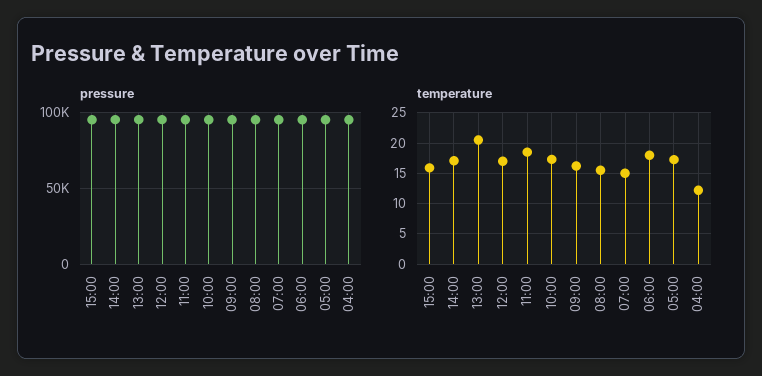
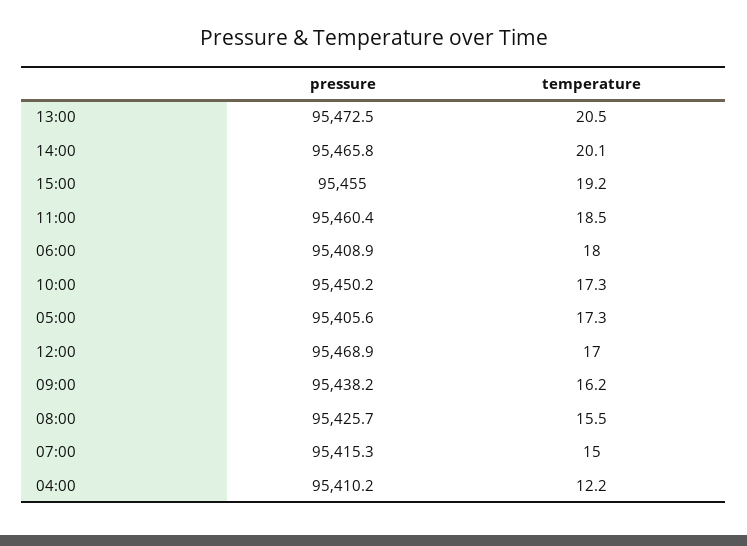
temperature, 15:00: 16 -> 19.2
temperature, 14:00: 17 -> 20.1

